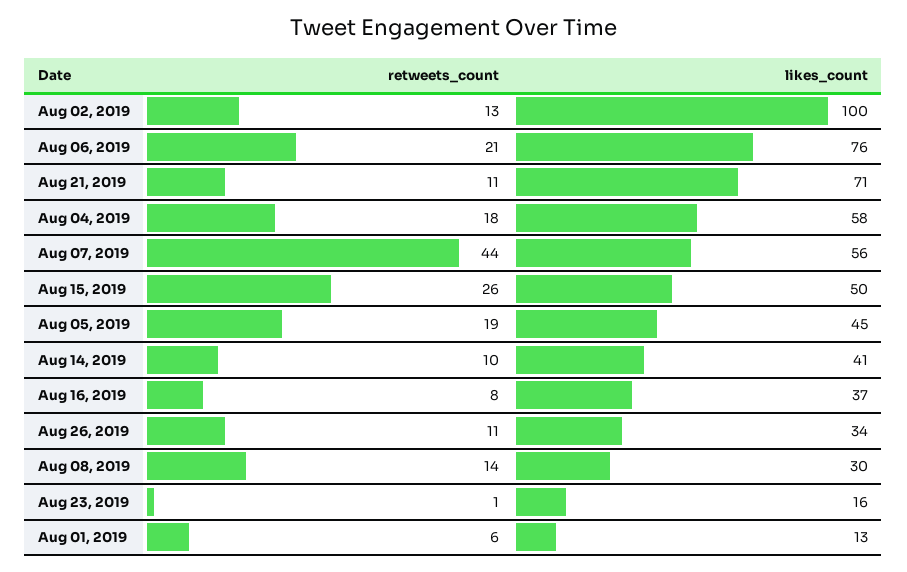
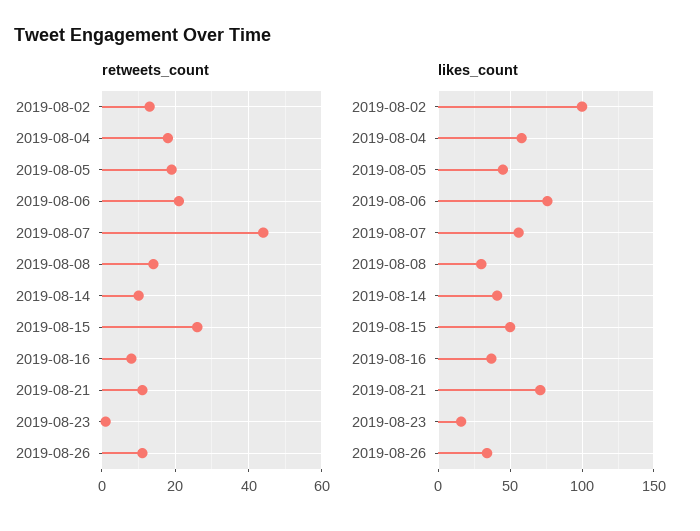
retweets_count, Aug 01, 2019: 6 -> none
likes_count, Aug 01, 2019: 13 -> none

